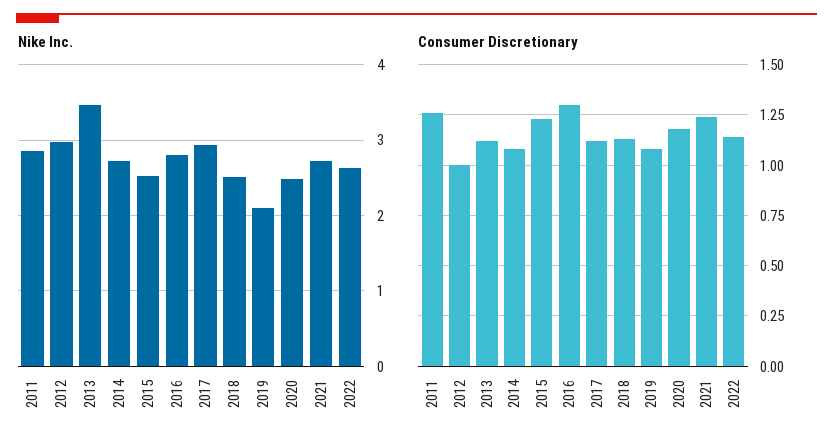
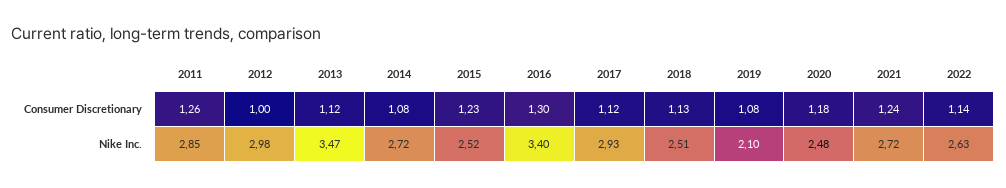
Nike Inc., 2016: 2.8 -> 3.4

